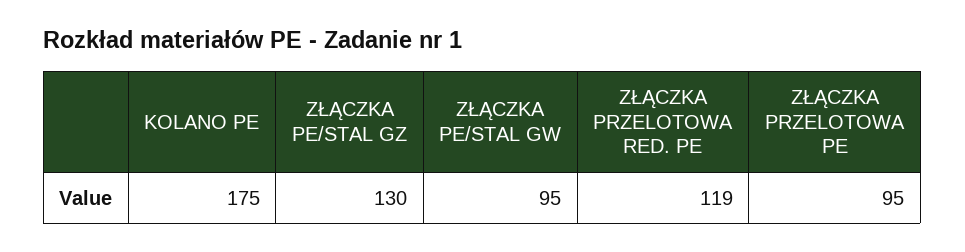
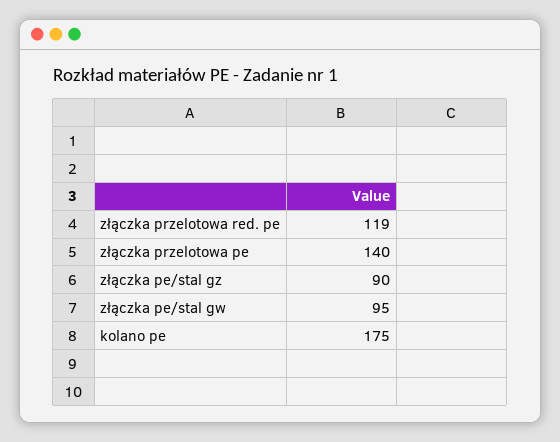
ZŁĄCZKA PE/STAL GZ: 130 -> 90
ZŁĄCZKA PRZELOTOWA PE: 95 -> 140

